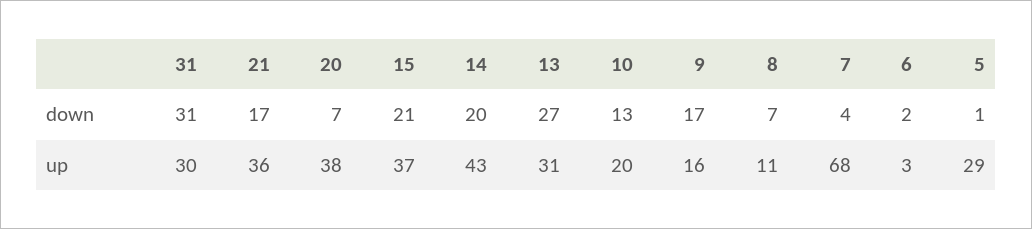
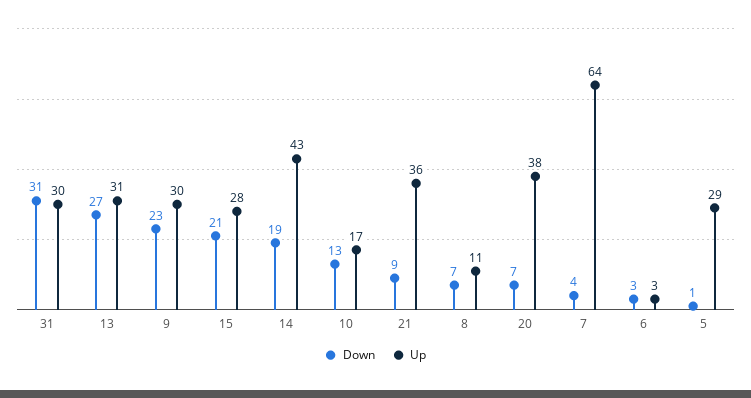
down, 21: 17 -> 9
down, 14: 20 -> 19
down, 9: 17 -> 23
down, 6: 2 -> 3
up, 15: 37 -> 28
up, 10: 20 -> 17
up, 9: 16 -> 30
up, 7: 68 -> 64

